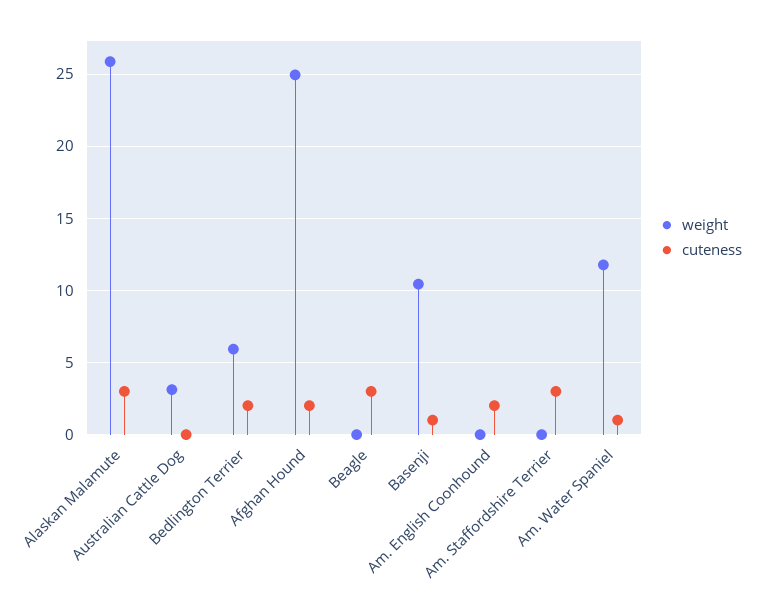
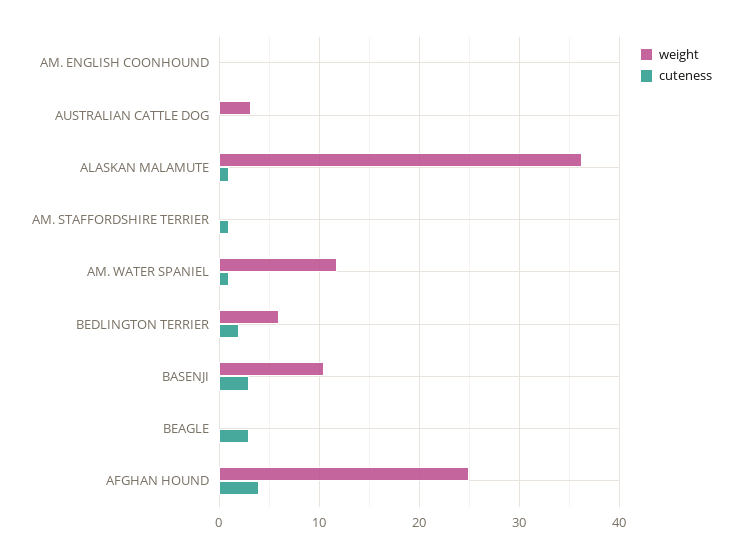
weight, Alaskan Malamute: 26 -> 36
cuteness, Alaskan Malamute: 3 -> 1
cuteness, Afghan Hound: 2 -> 4
cuteness, Basenji: 1 -> 3
cuteness, Am. English Coonhound: 2 -> 0
cuteness, Am. Staffordshire Terrier: 3 -> 1

